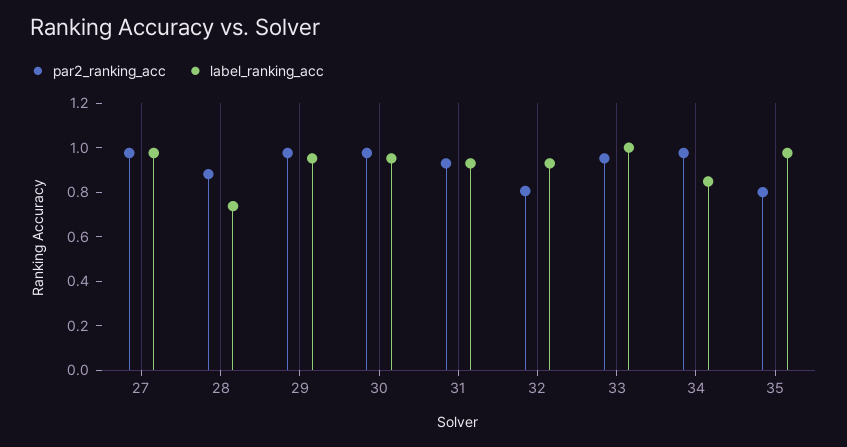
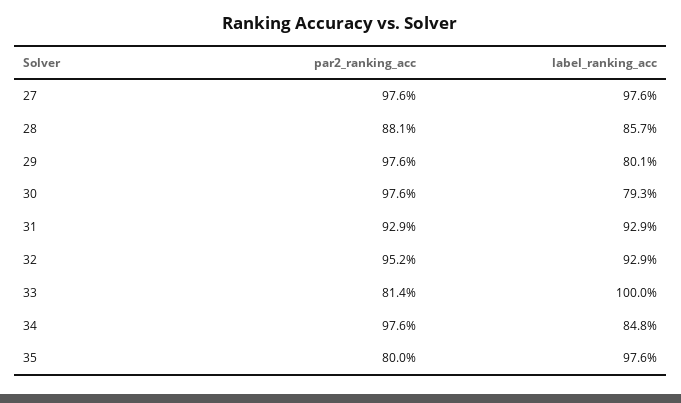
label_ranking_acc, 28: 0.75 -> 0.857
label_ranking_acc, 29: 0.95 -> 0.801
label_ranking_acc, 30: 0.95 -> 0.793
par2_ranking_acc, 32: 0.8 -> 0.952
par2_ranking_acc, 33: 0.95 -> 0.814

